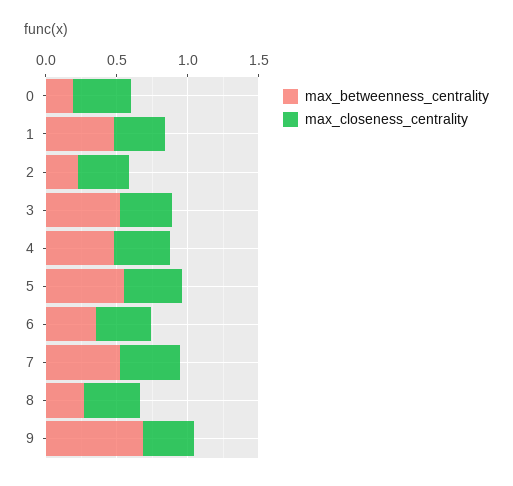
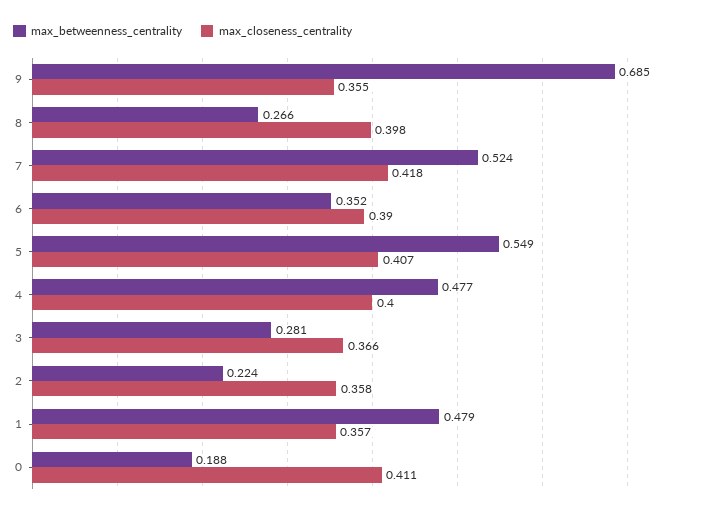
max_betweenness_centrality, 3: 0.5 -> 0.281

